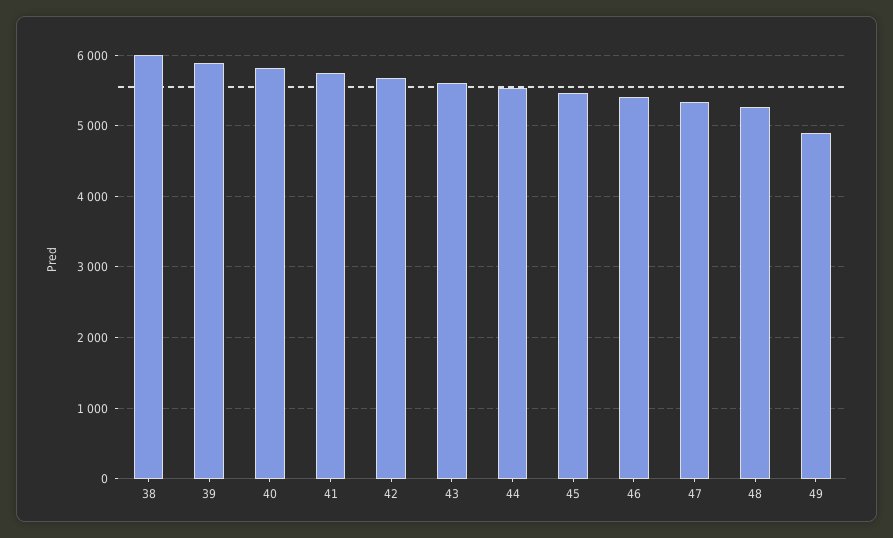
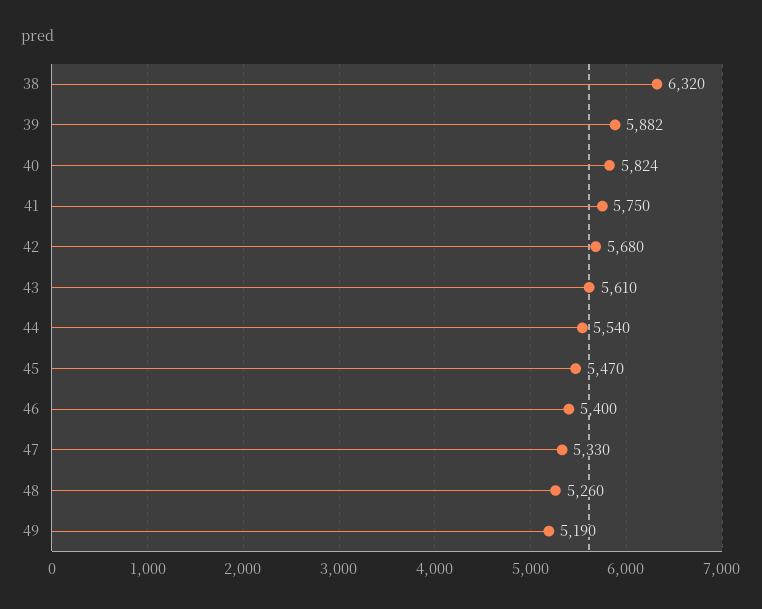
38: 6000 -> 6320
49: 4900 -> 5190

